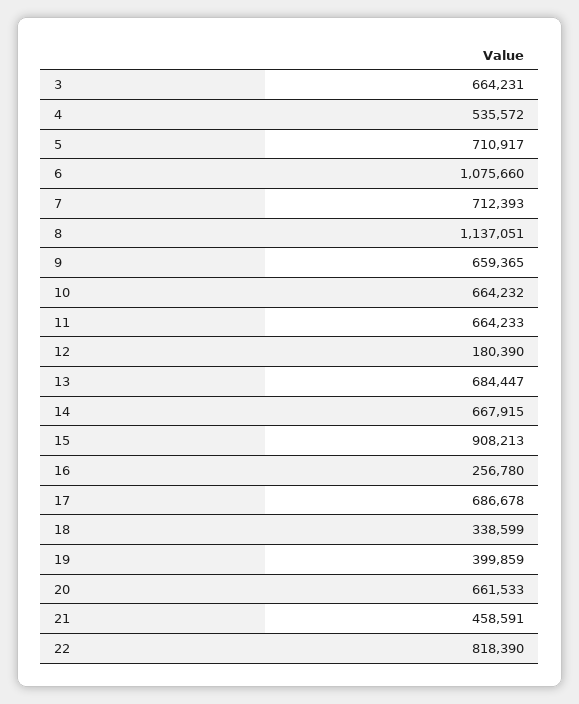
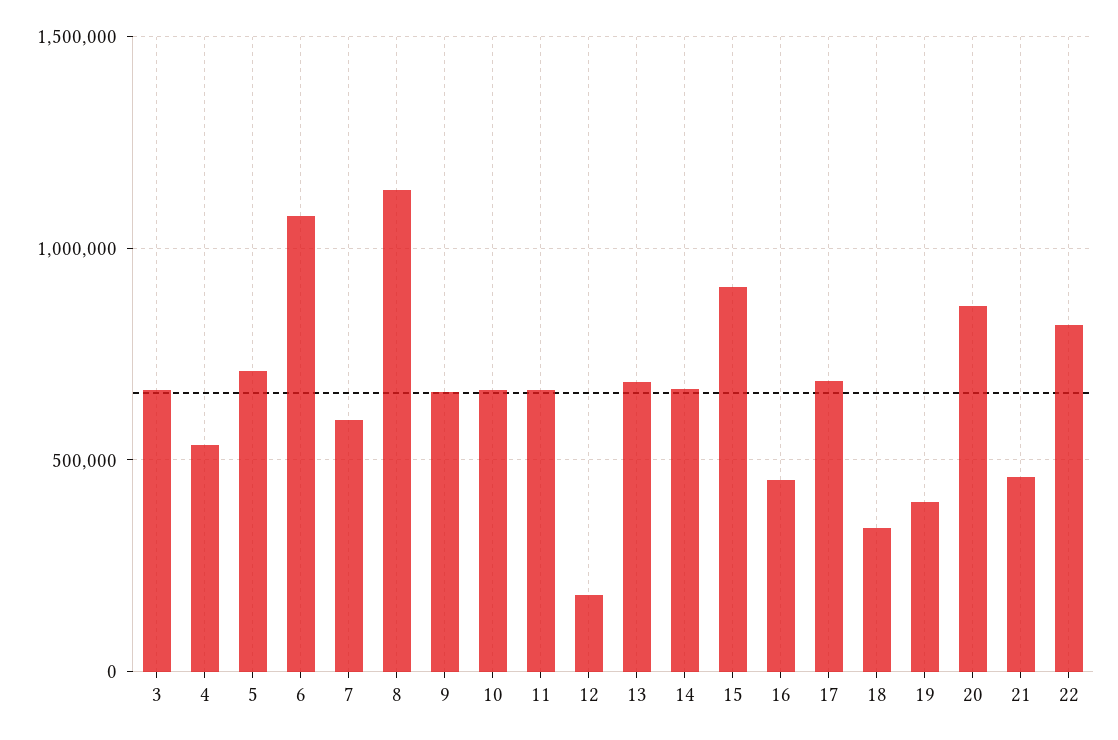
7: 712393 -> 600000
16: 256780 -> 450000
20: 661533 -> 850000

